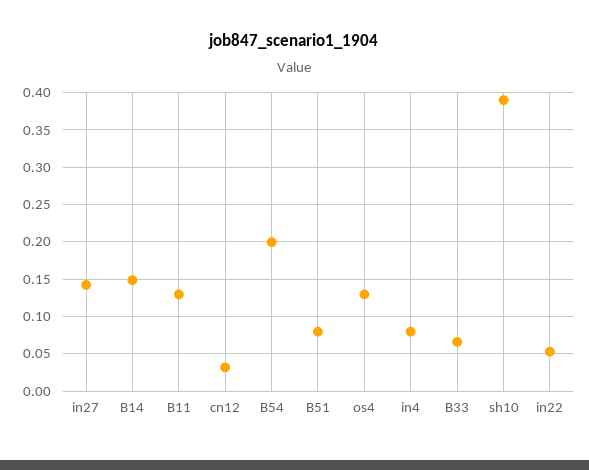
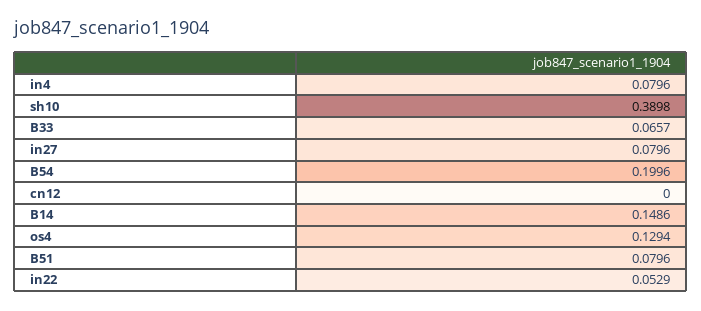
in27: 0.14 -> 0.0796
B11: 0.13 -> none
cn12: 0.03 -> 0

